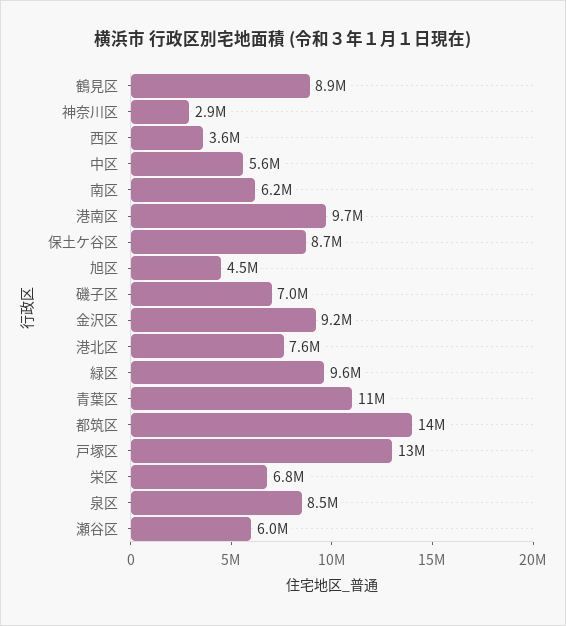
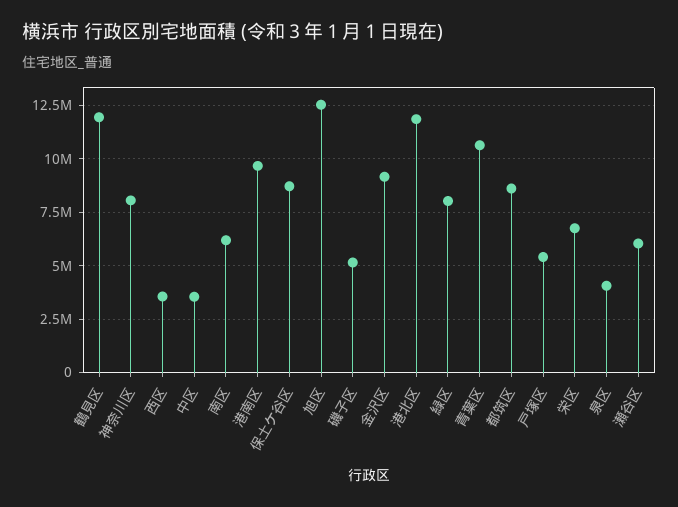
鶴見区: 8900000 -> 12000000
神奈川区: 2900000 -> 8000000
中区: 5600000 -> 3500000
旭区: 4500000 -> 12500000
磯子区: 7000000 -> 5000000
港北区: 7600000 -> 12000000
緑区: 9600000 -> 8000000
都筑区: 14000000 -> 8500000
戸塚区: 13000000 -> 5500000
泉区: 8500000 -> 4000000

